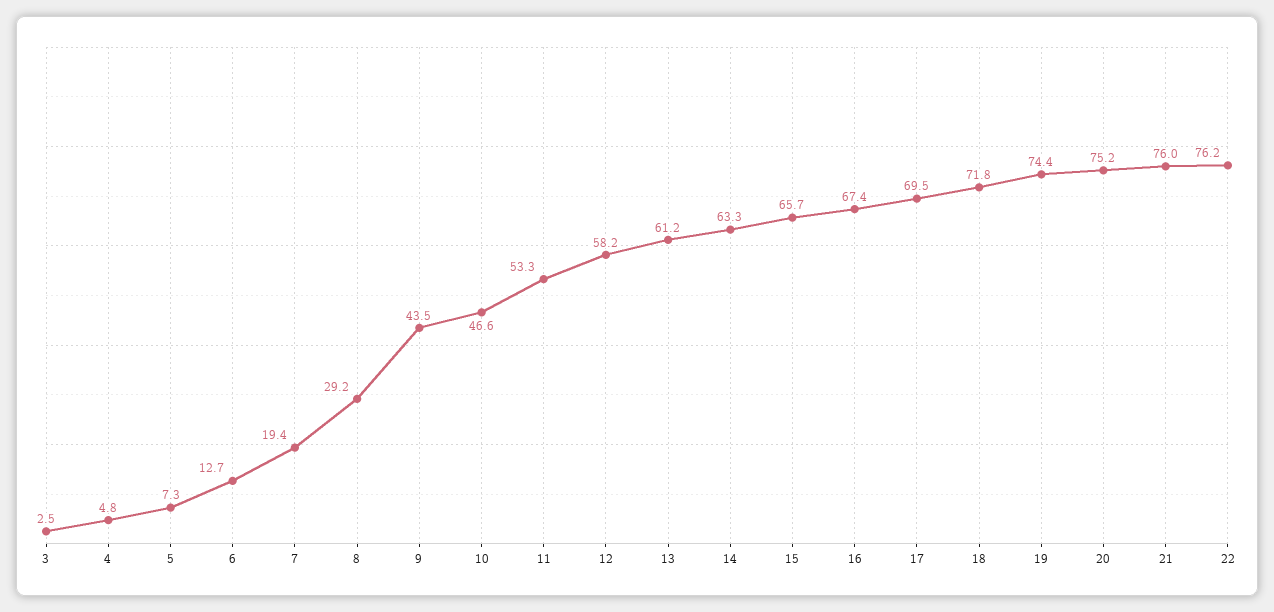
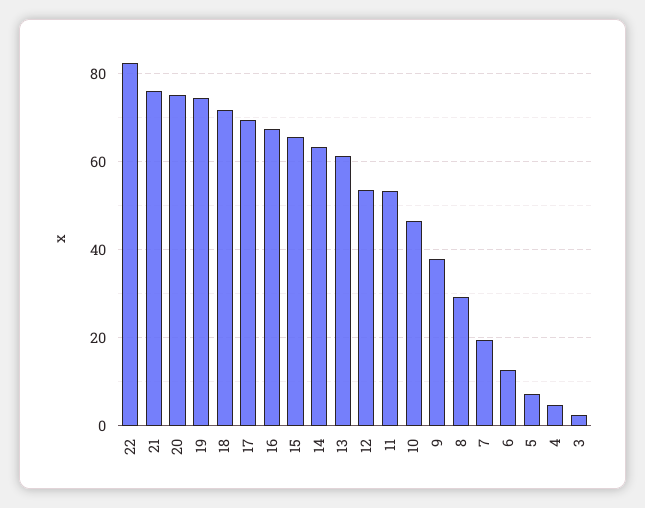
9: 43.5 -> 38
12: 58.2 -> 54
22: 76.2 -> 82

